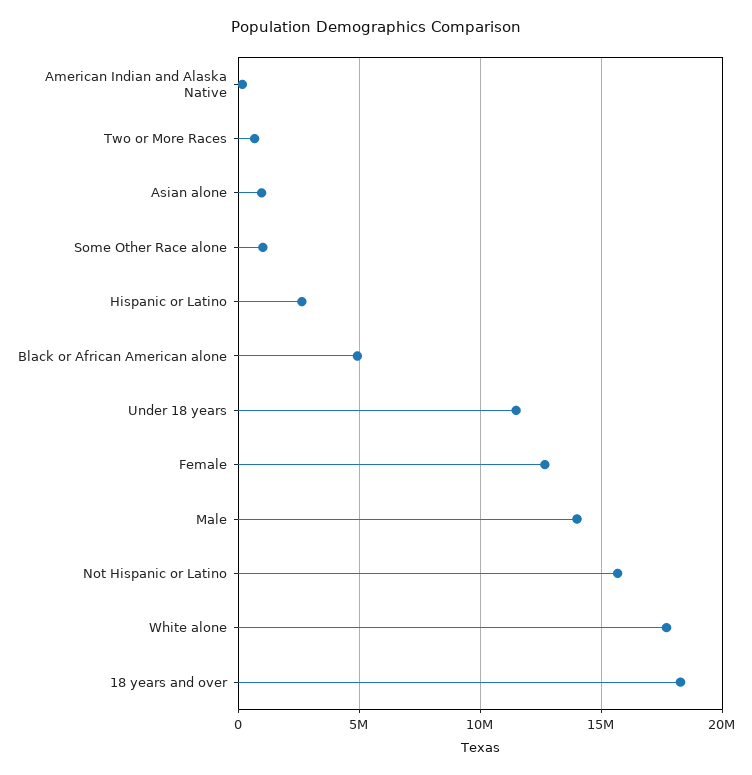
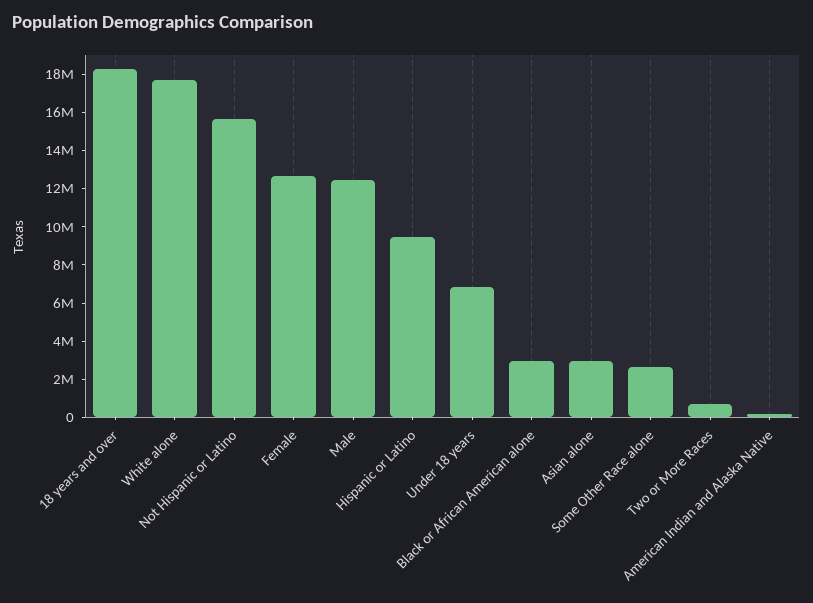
Asian alone: 1000000 -> 3000000
Some Other Race alone: 1000000 -> 2500000
Hispanic or Latino: 2500000 -> 9500000
Black or African American alone: 5000000 -> 3000000
Under 18 years: 11500000 -> 7000000
Male: 14000000 -> 12500000

